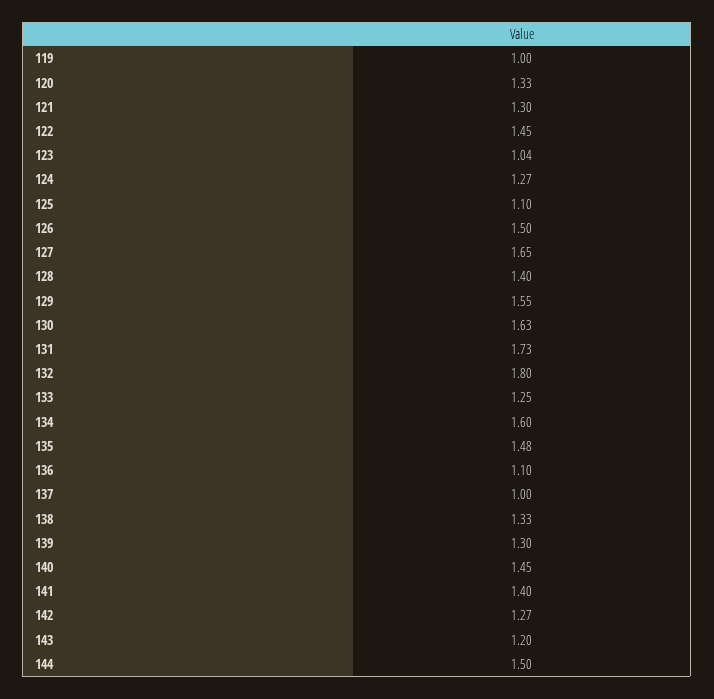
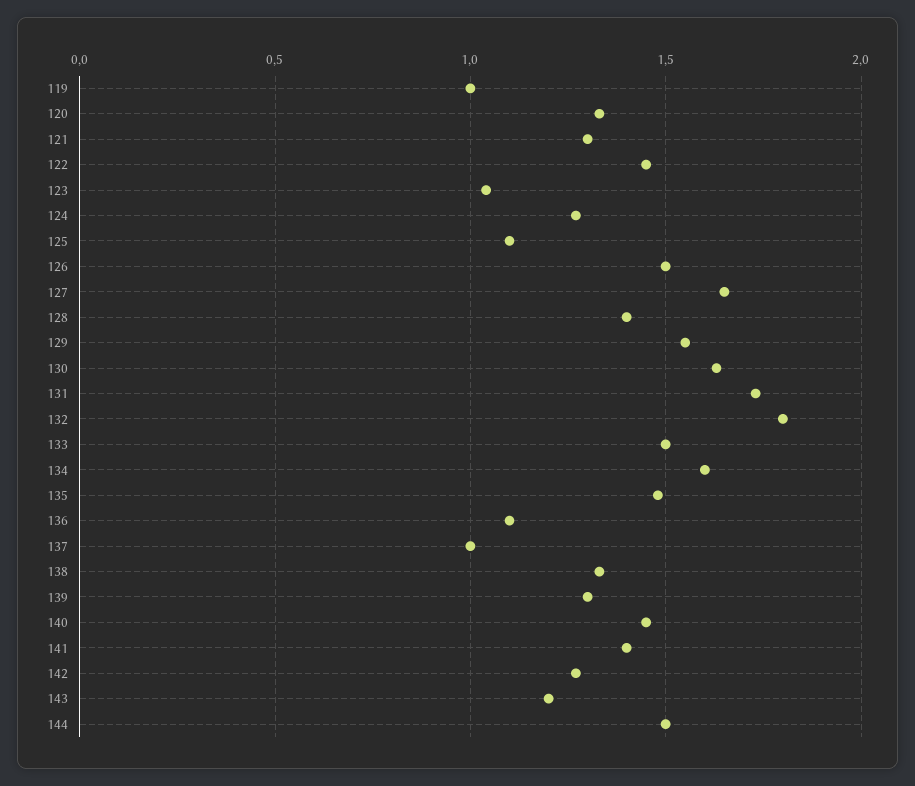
133: 1.25 -> 1.5

